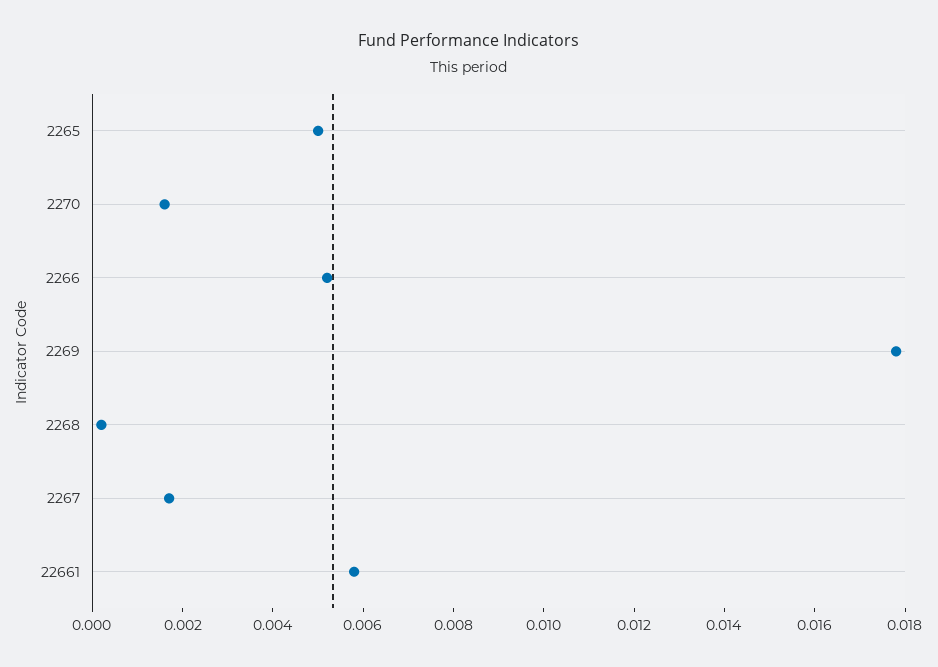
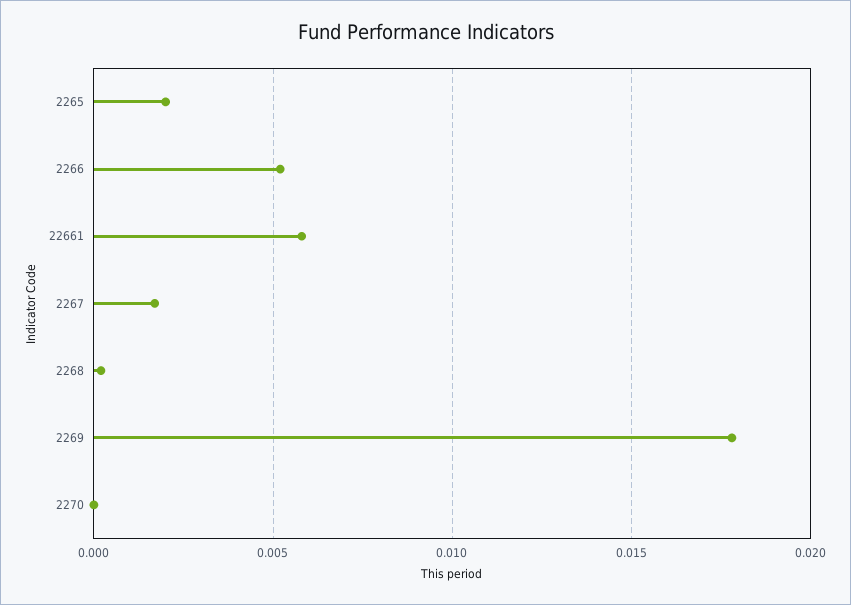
2265: 0.005 -> 0.002
2270: 0.0015 -> 0

